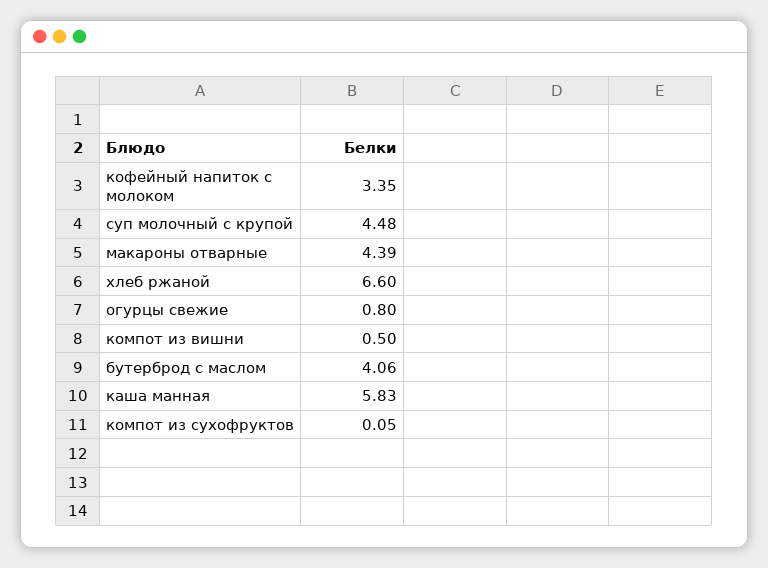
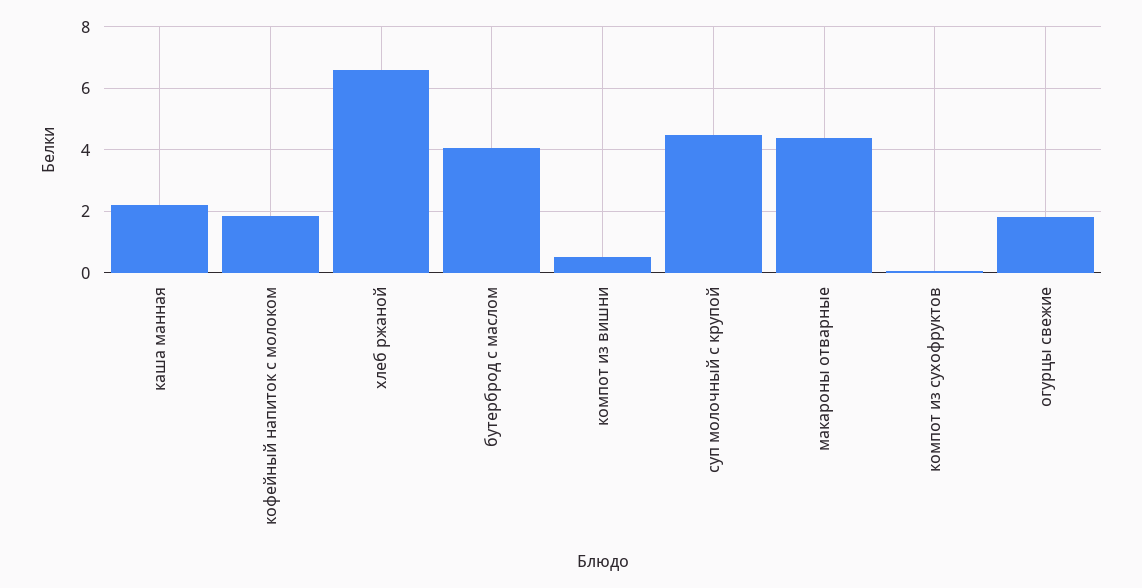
кофейный напиток с молоком: 3.35 -> 1.8
огурцы свежие: 0.8 -> 1.8
каша манная: 5.83 -> 2.2

